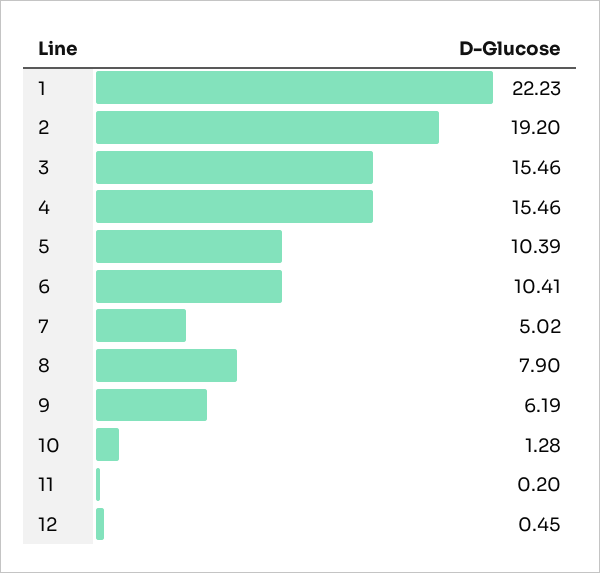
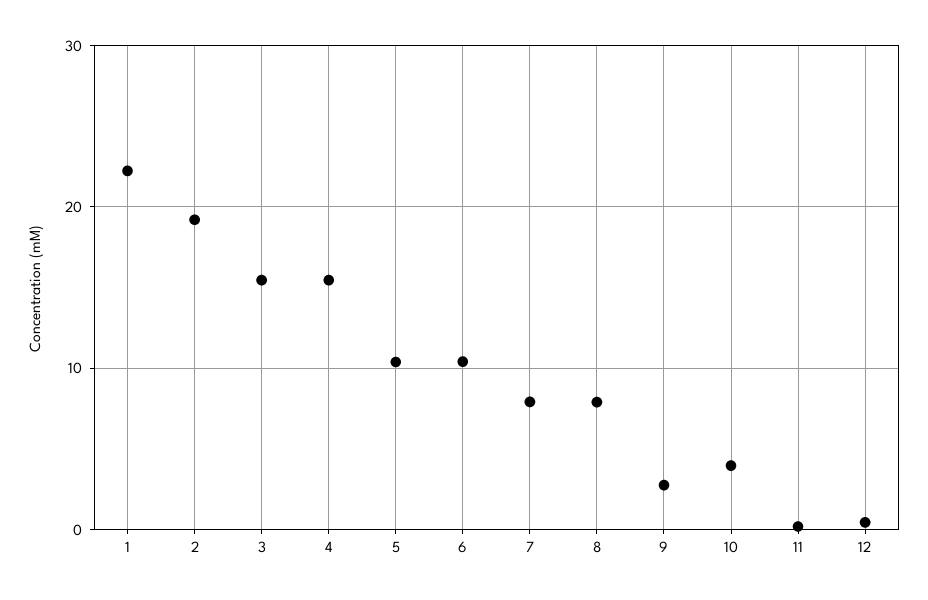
7: 5.02 -> 8
9: 6.19 -> 3
10: 1.28 -> 4

